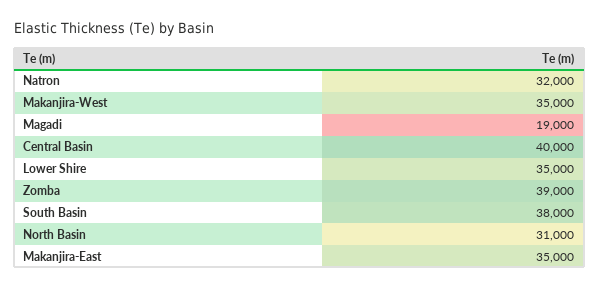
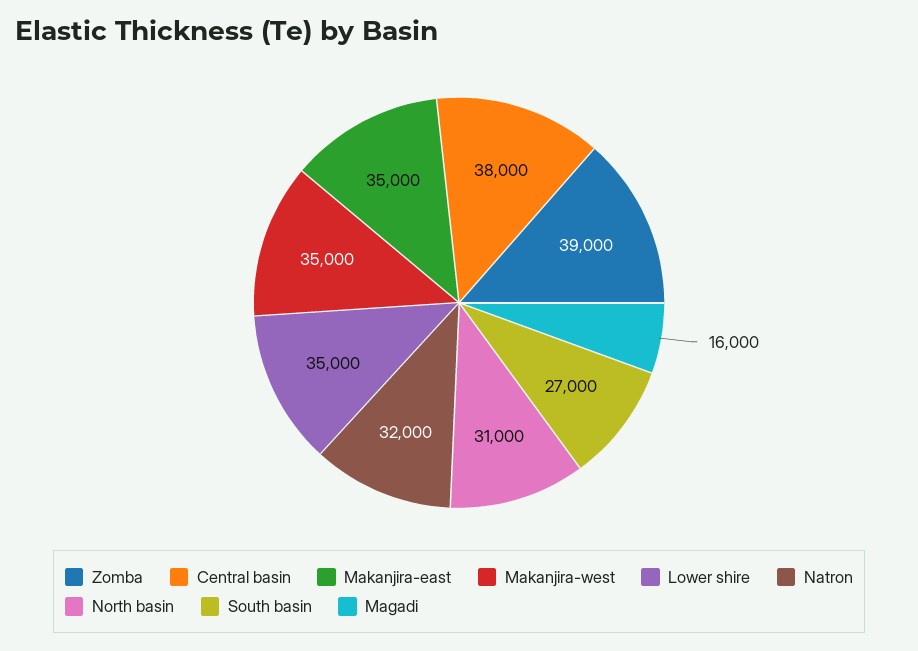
Magadi: 19000 -> 16000
Central Basin: 40000 -> 38000
South Basin: 38000 -> 27000

